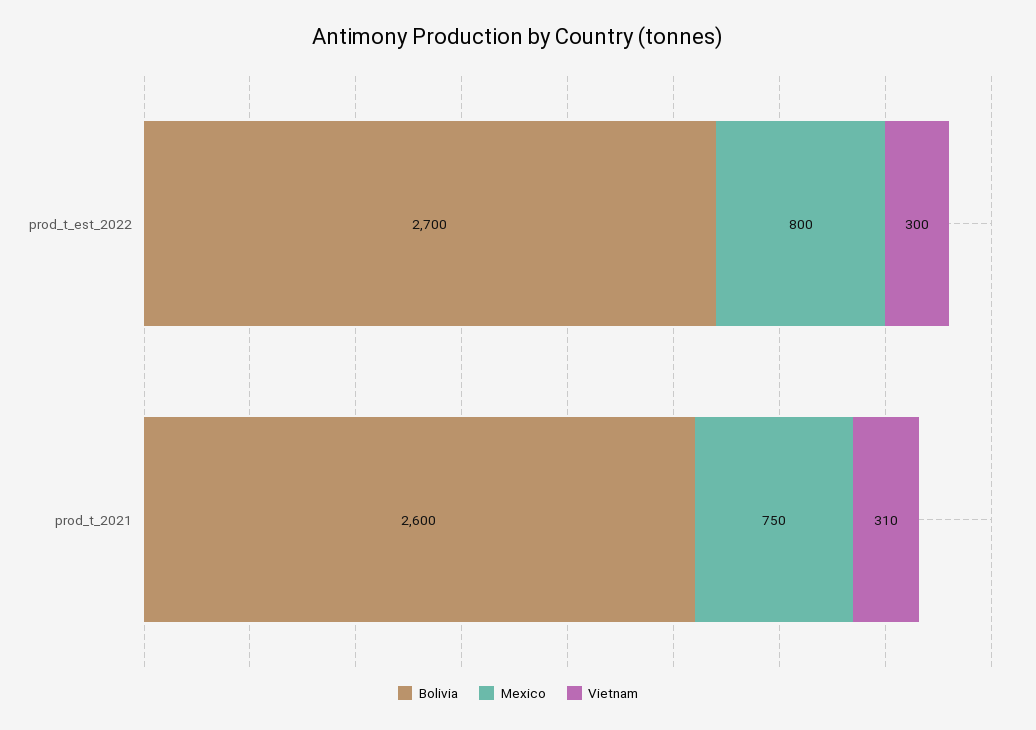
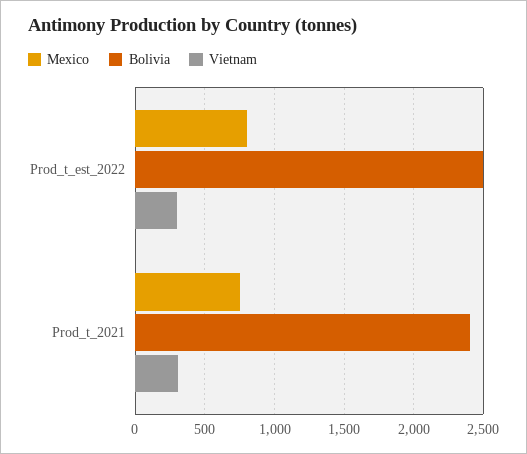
Bolivia, prod_t_est_2022: 2700 -> 2500
Bolivia, prod_t_2021: 2600 -> 2400

